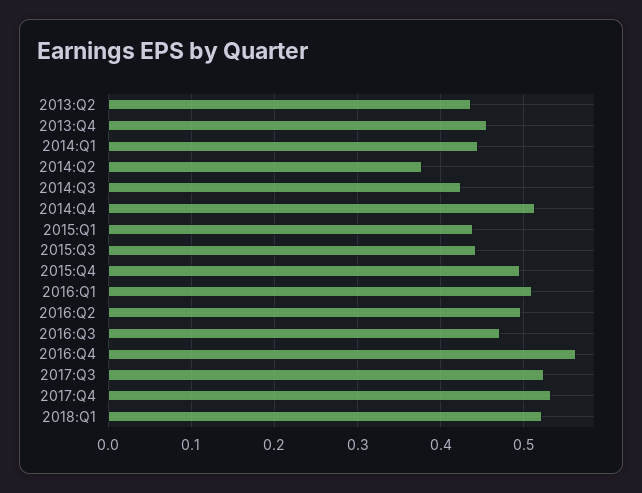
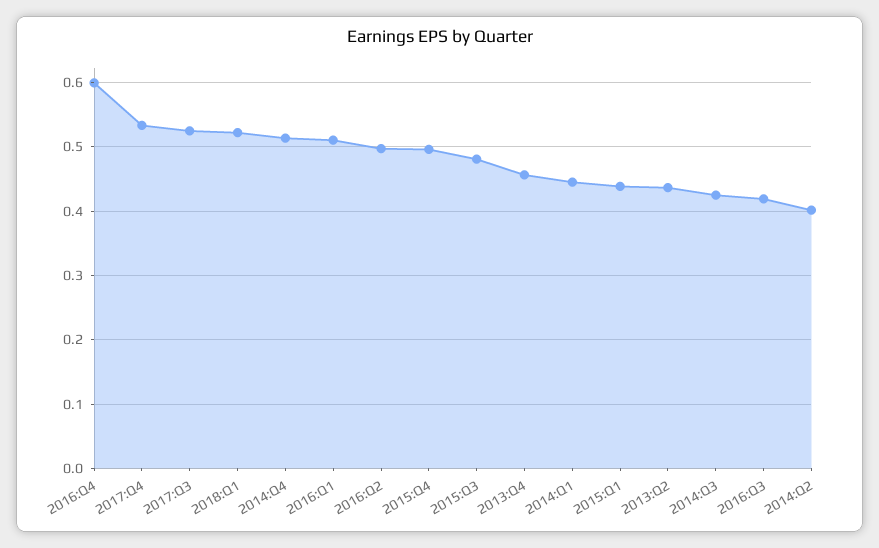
2014:Q2: 0.38 -> 0.4
2015:Q3: 0.44 -> 0.48
2016:Q3: 0.47 -> 0.42
2016:Q4: 0.56 -> 0.6

